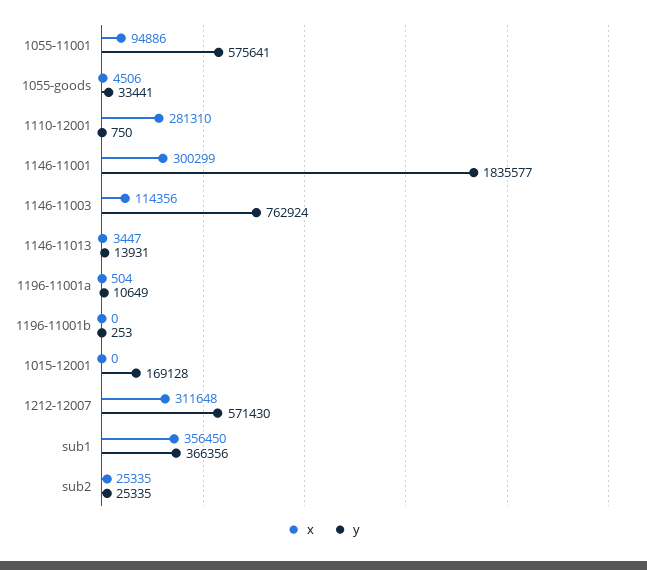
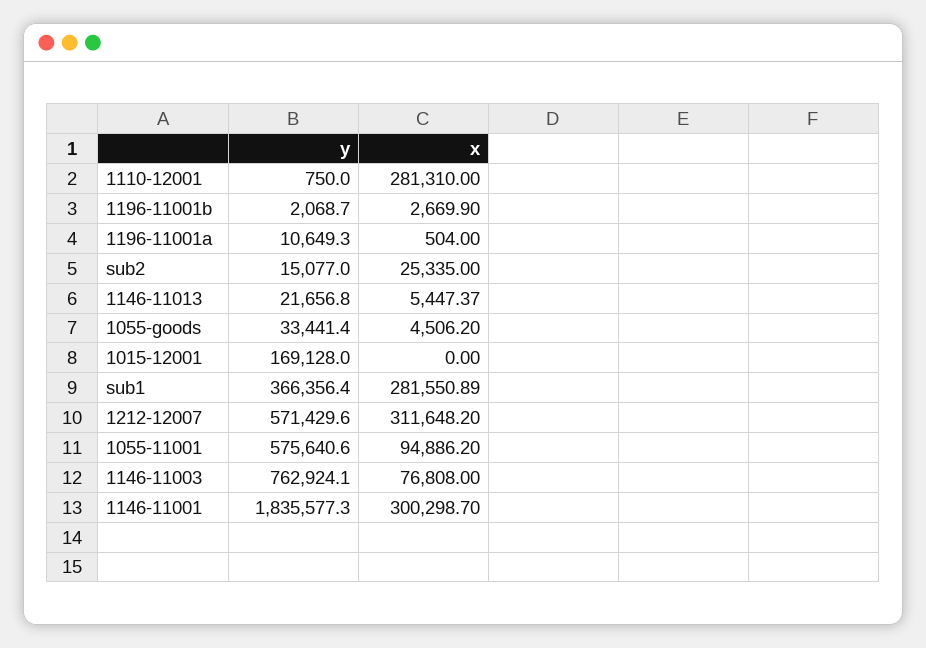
x, 1146-11003: 114356 -> 76808
x, 1146-11013: 3447 -> 5447.37
y, 1146-11013: 13931 -> 21656.8
x, 1196-11001b: 0 -> 2669.9
y, 1196-11001b: 253 -> 2068.7
x, sub1: 356450 -> 281550.89
y, sub2: 25335 -> 15077

